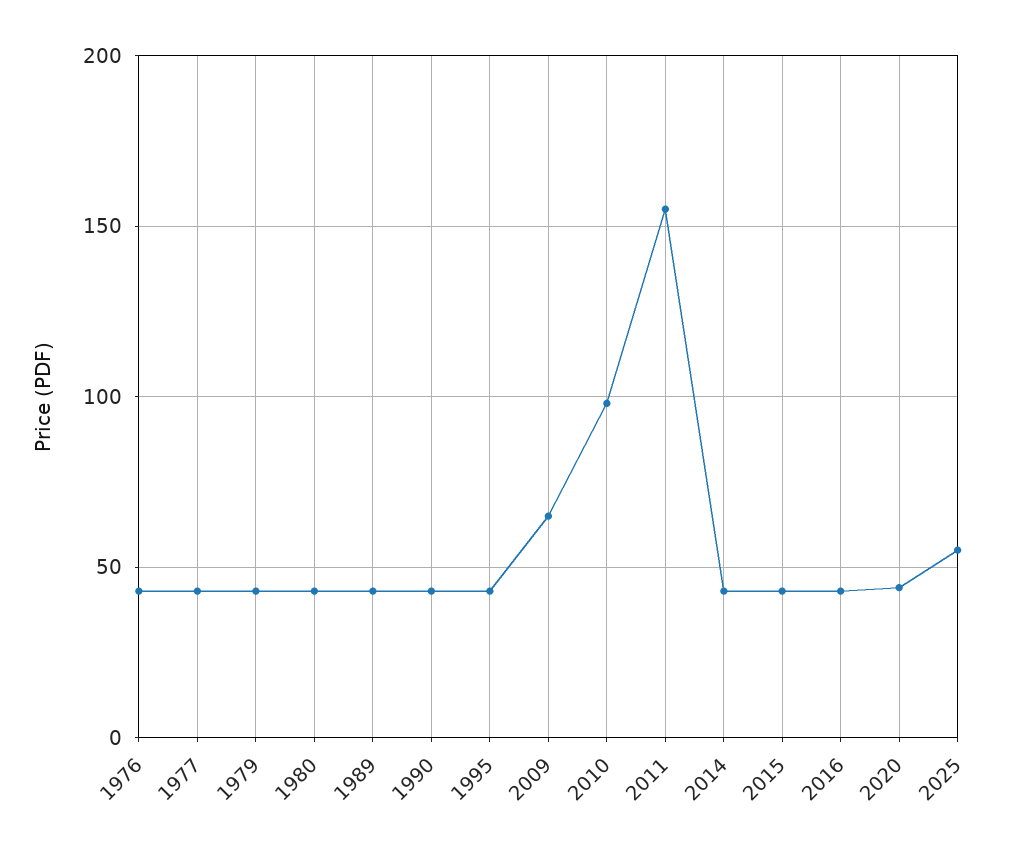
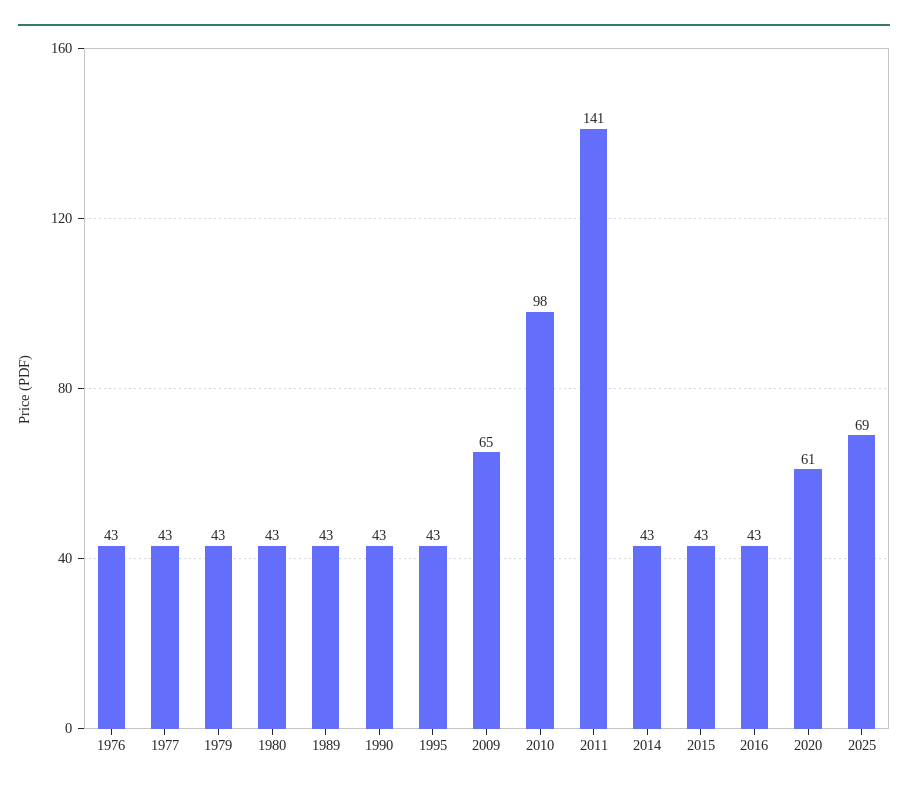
2011: 155 -> 141
2020: 45 -> 61
2025: 55 -> 69

